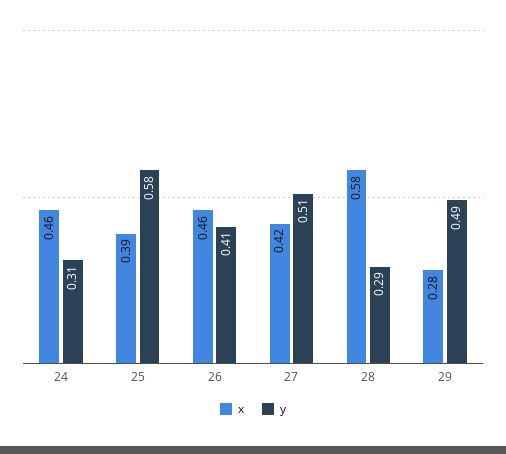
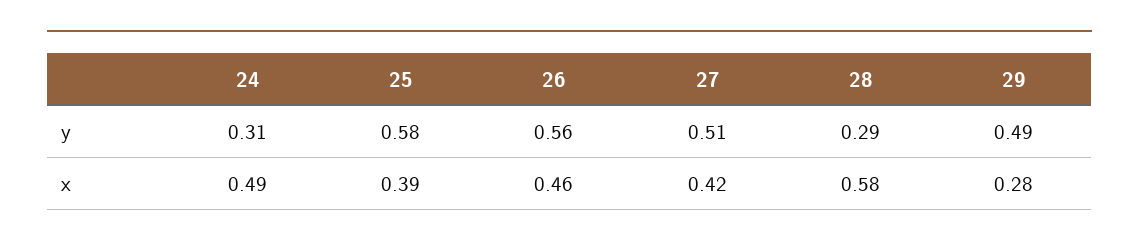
x, 24: 0.46 -> 0.49
y, 26: 0.41 -> 0.56

